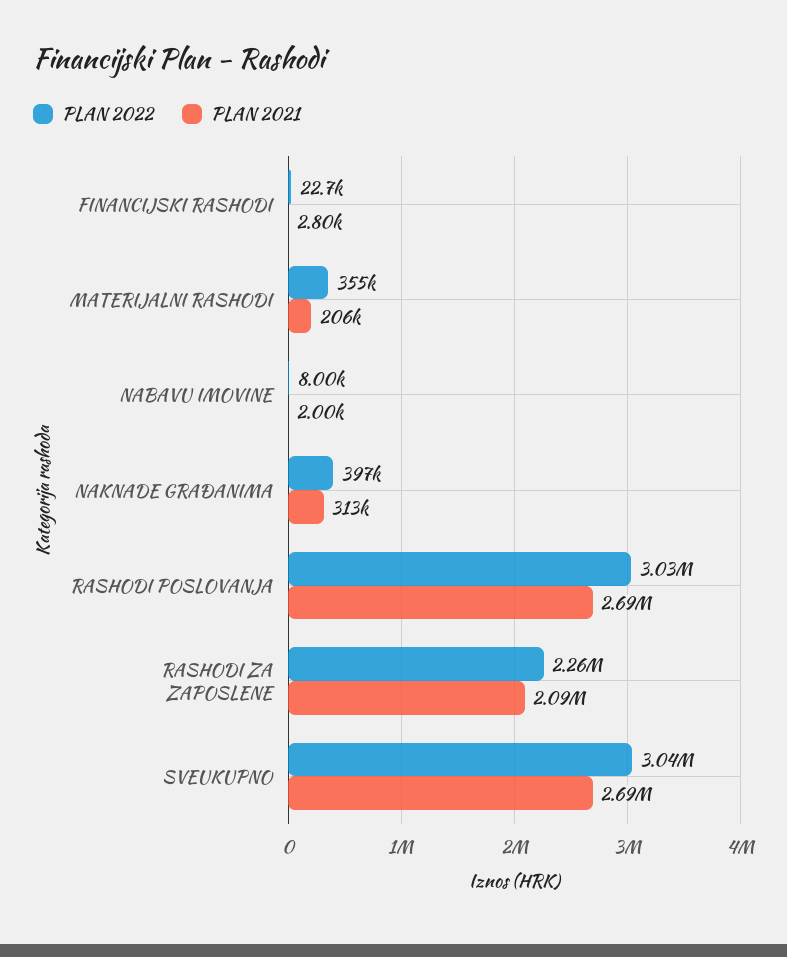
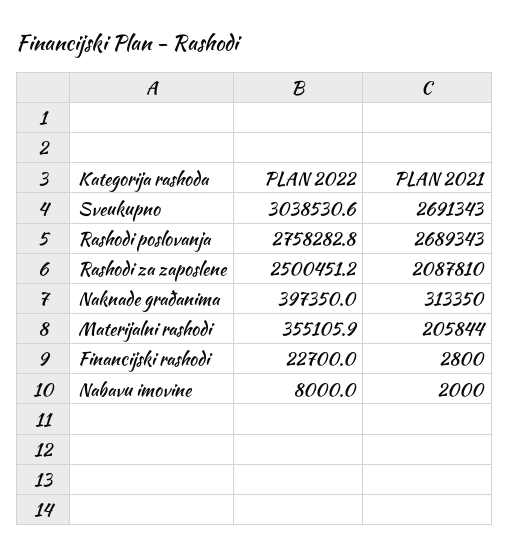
PLAN 2022, RASHODI POSLOVANJA: 3030000 -> 2758282.8
PLAN 2022, RASHODI ZA ZAPOSLENE: 2260000 -> 2500451.2

